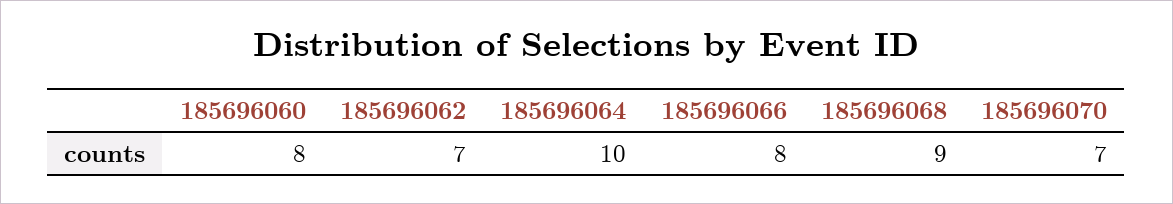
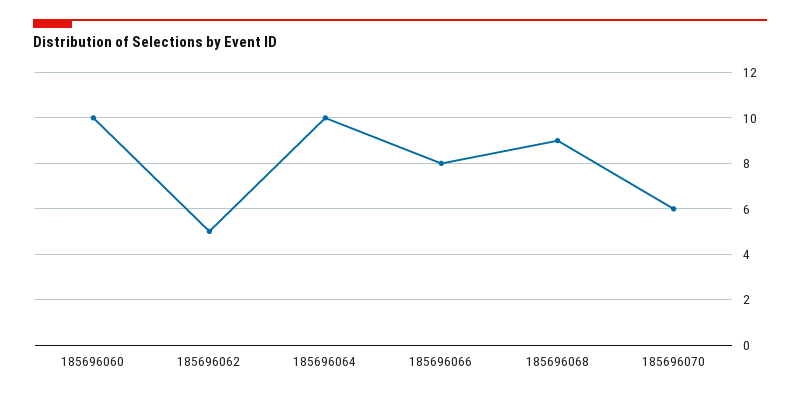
185696060: 8 -> 10
185696062: 7 -> 5
185696070: 7 -> 6

